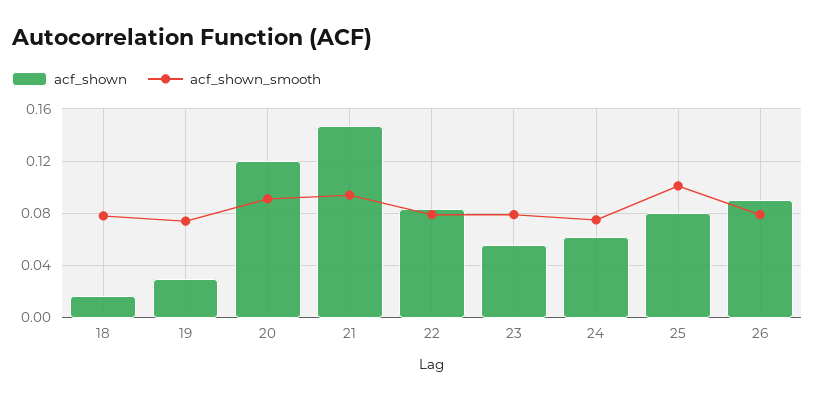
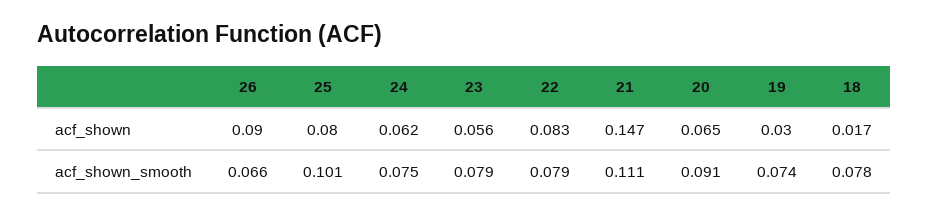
acf_shown, 20: 0.12 -> 0.065
acf_shown_smooth, 21: 0.095 -> 0.111
acf_shown_smooth, 26: 0.08 -> 0.066

